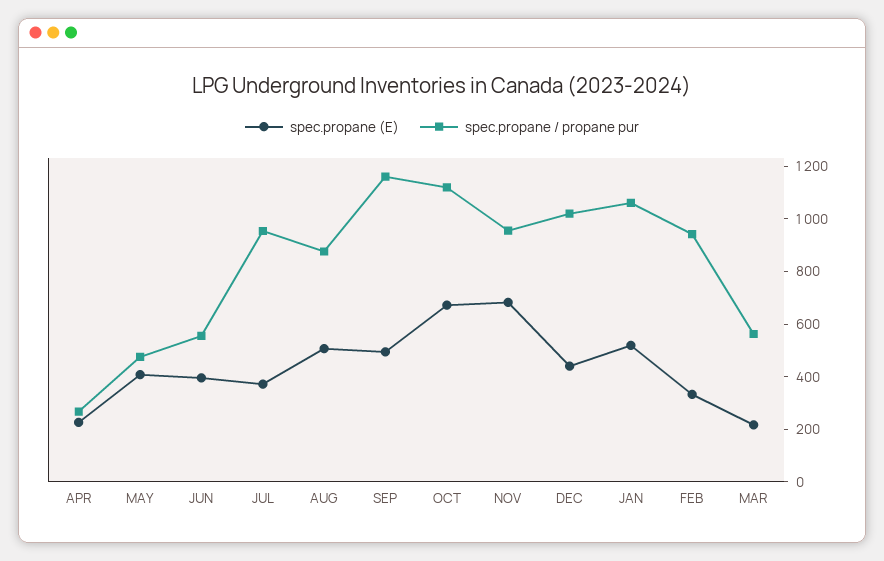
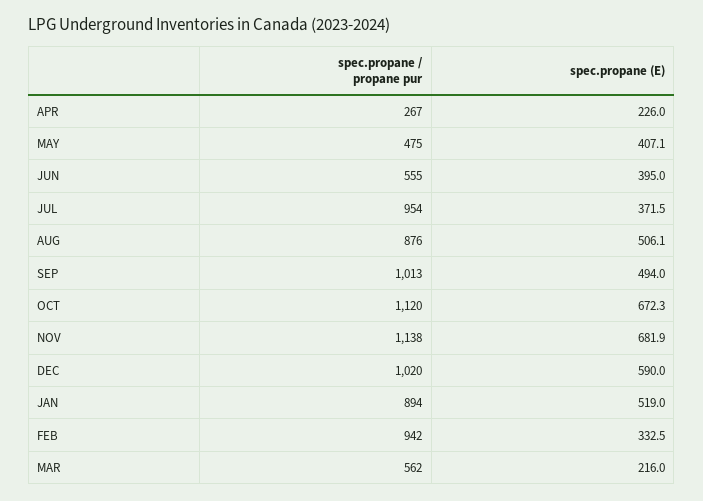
spec.propane / propane pur, SEP: 1150 -> 1013
spec.propane / propane pur, NOV: 950 -> 1138
spec.propane (E), DEC: 450 -> 590
spec.propane / propane pur, JAN: 1050 -> 894

